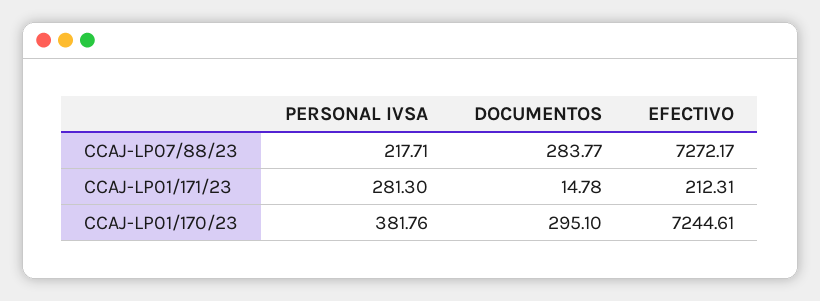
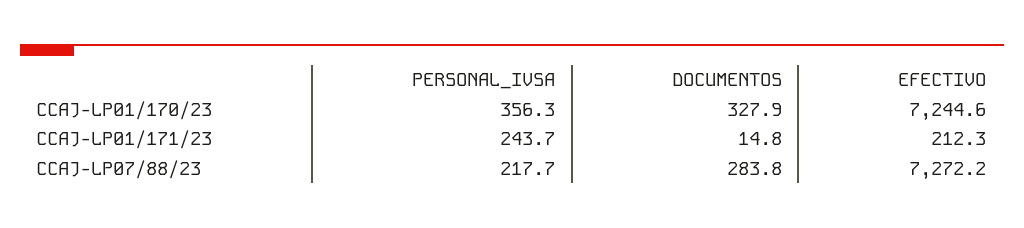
PERSONAL IVSA, CCAJ-LP01/171/23: 281.3 -> 243.7
PERSONAL IVSA, CCAJ-LP01/170/23: 381.76 -> 356.3
DOCUMENTOS, CCAJ-LP01/170/23: 295.1 -> 327.9

